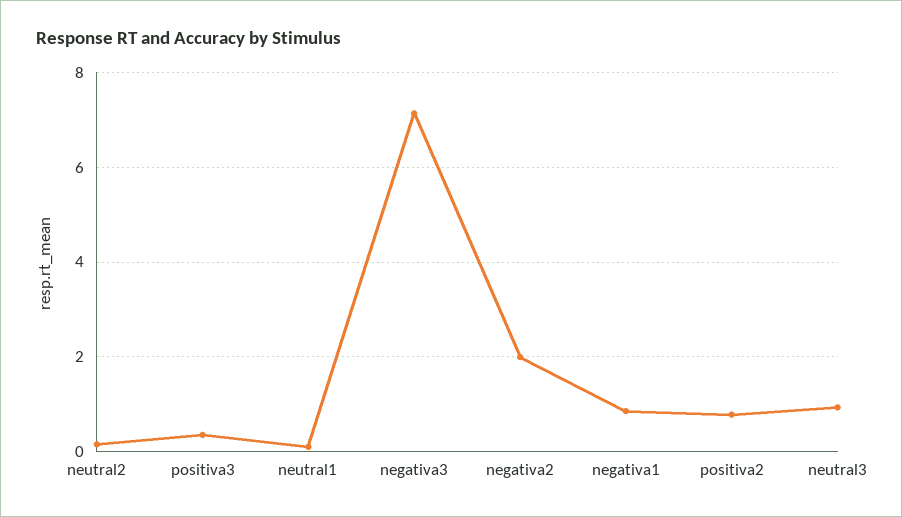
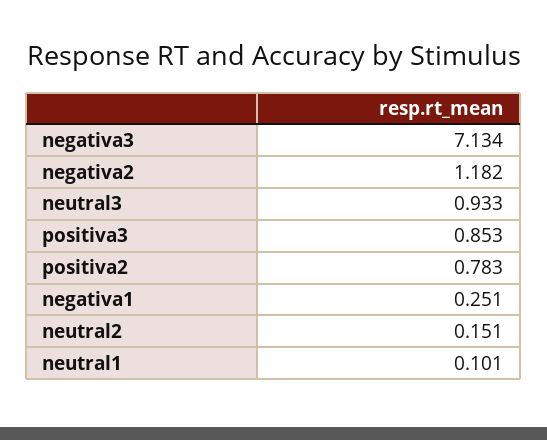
positiva3: 0.4 -> 0.853
negativa2: 2 -> 1.182
negativa1: 0.8 -> 0.251

